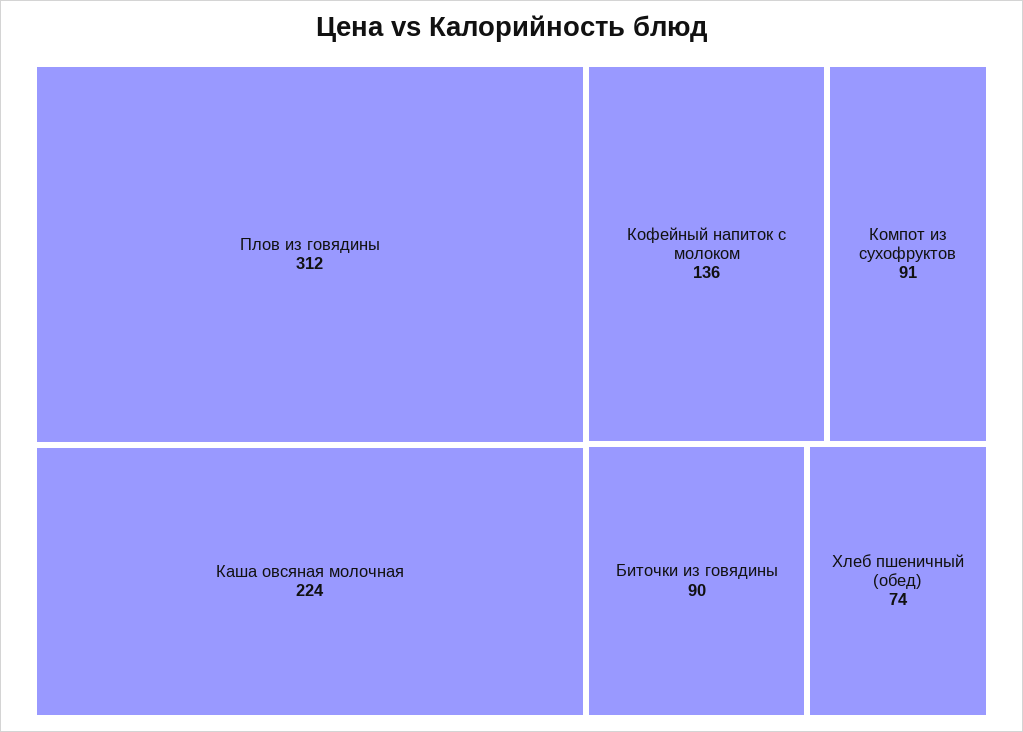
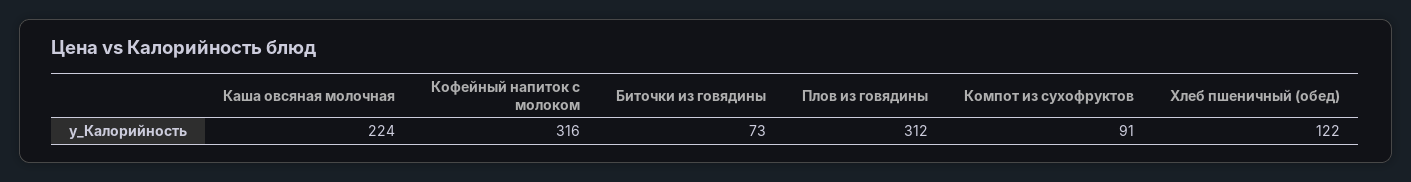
Кофейный напиток с молоком: 136 -> 316
Биточки из говядины: 90 -> 73
Хлеб пшеничный (обед): 74 -> 122

